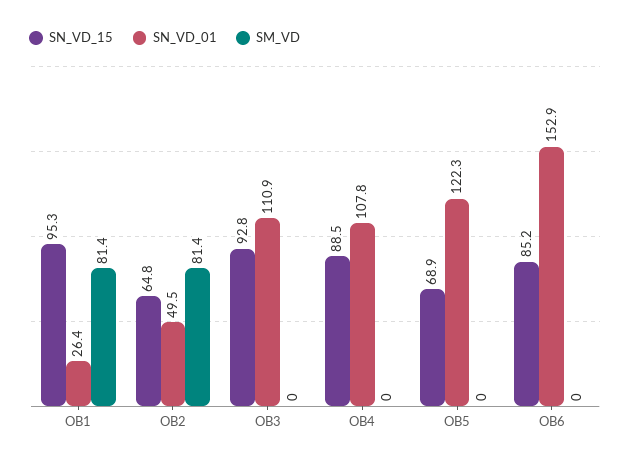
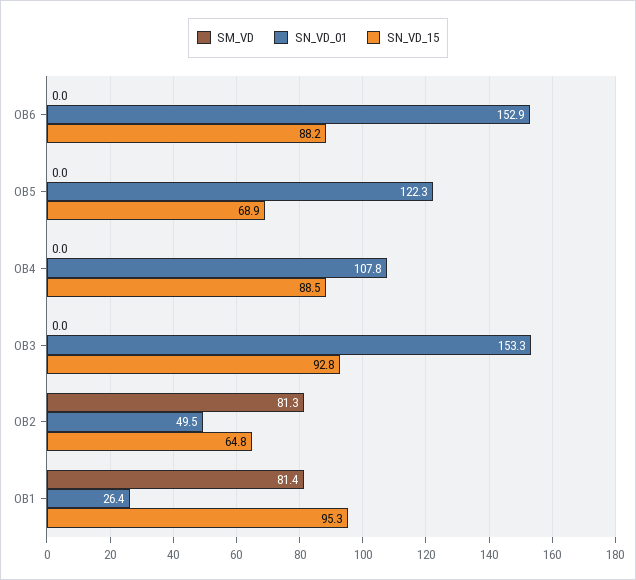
SM_VD, OB2: 81.4 -> 81.3
SN_VD_01, OB3: 110.9 -> 153.3
SN_VD_15, OB6: 85.2 -> 88.2

